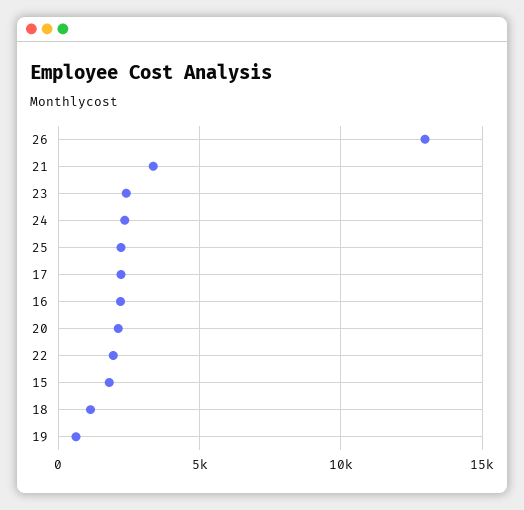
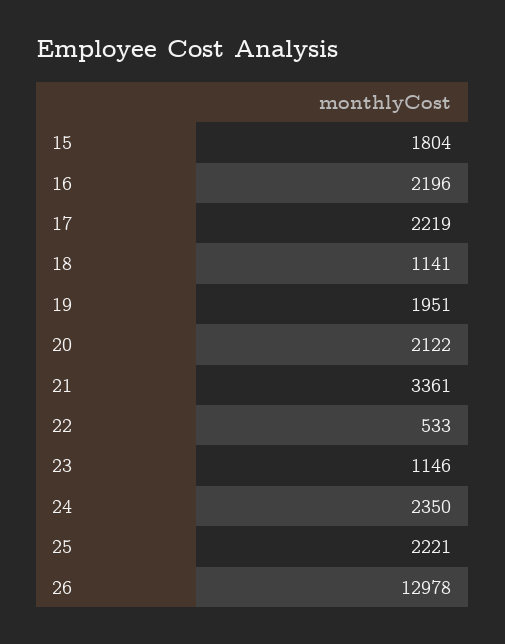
23: 2500 -> 1146
22: 2000 -> 533
19: 500 -> 1951

